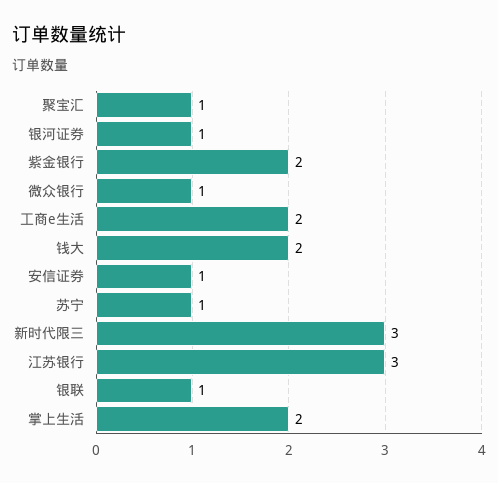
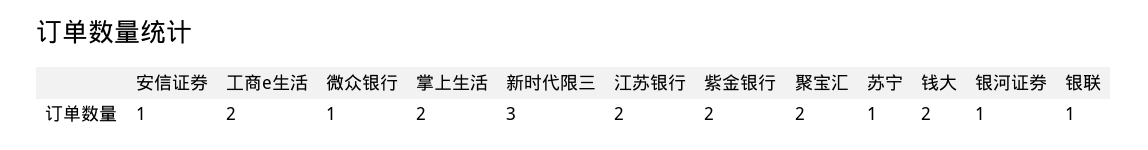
聚宝汇: 1 -> 2
江苏银行: 3 -> 2

